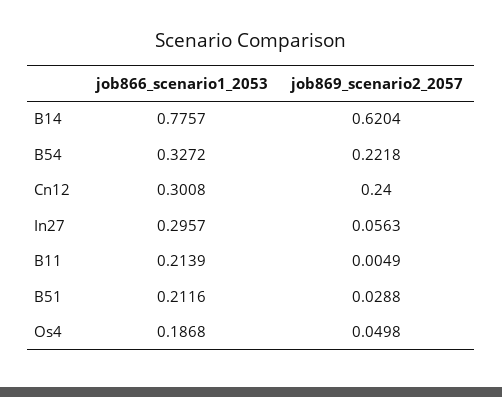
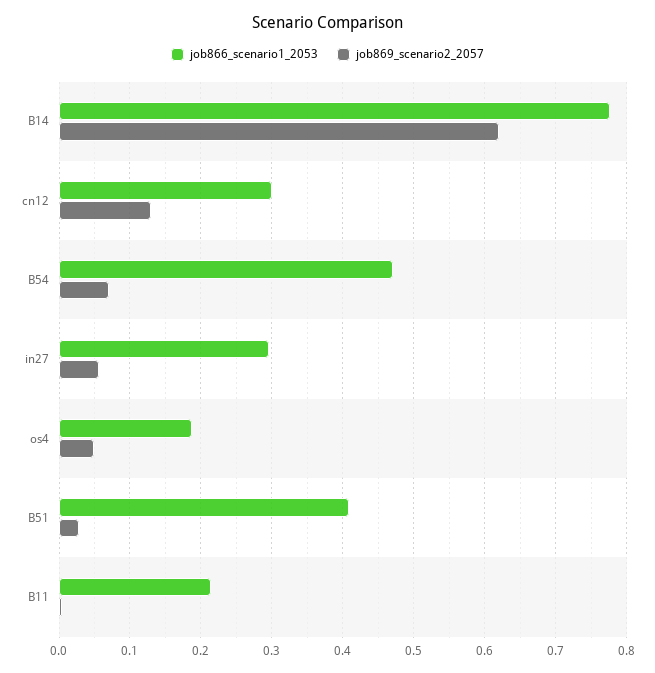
job866_scenario1_2053, B54: 0.3272 -> 0.47
job869_scenario2_2057, B54: 0.2218 -> 0.07
job869_scenario2_2057, Cn12: 0.24 -> 0.13
job866_scenario1_2053, B51: 0.2116 -> 0.41

